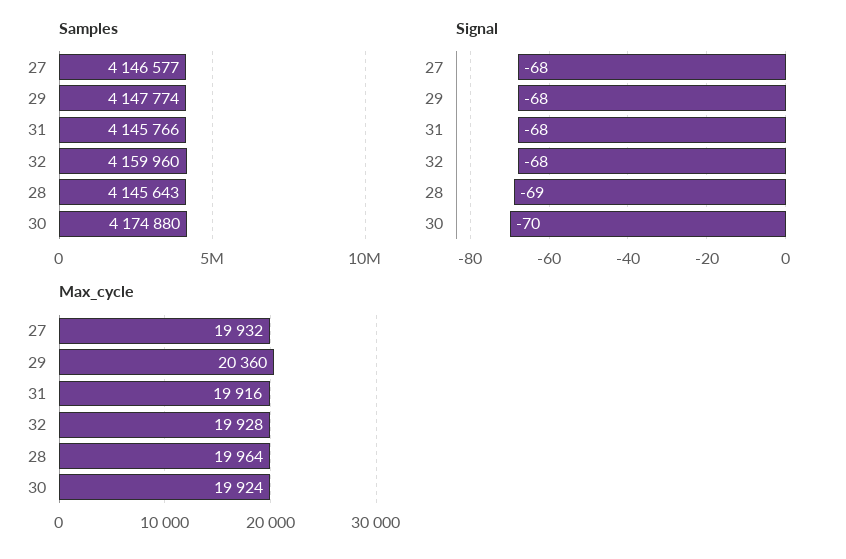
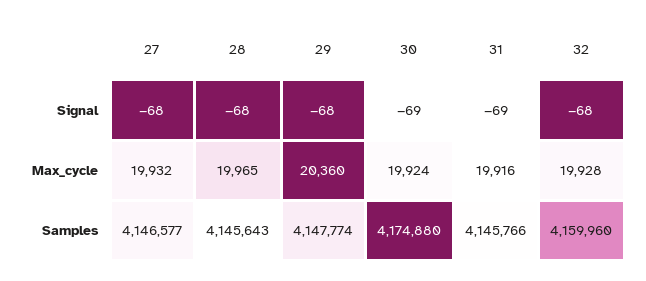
Signal, 31: -68 -> -69
Signal, 28: -69 -> -68
Signal, 30: -70 -> -69
Max_cycle, 28: 19964 -> 19965

